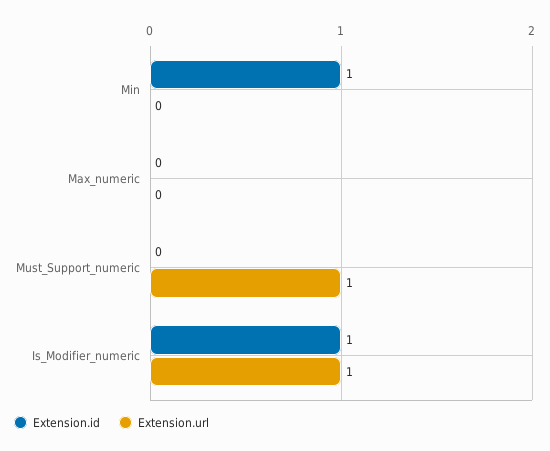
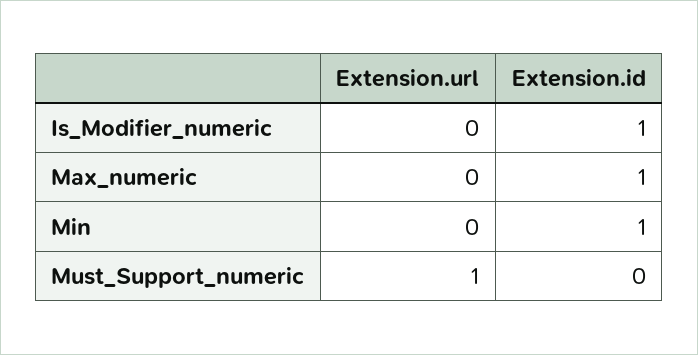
Extension.id, Max_numeric: 0 -> 1
Extension.url, Is_Modifier_numeric: 1 -> 0

